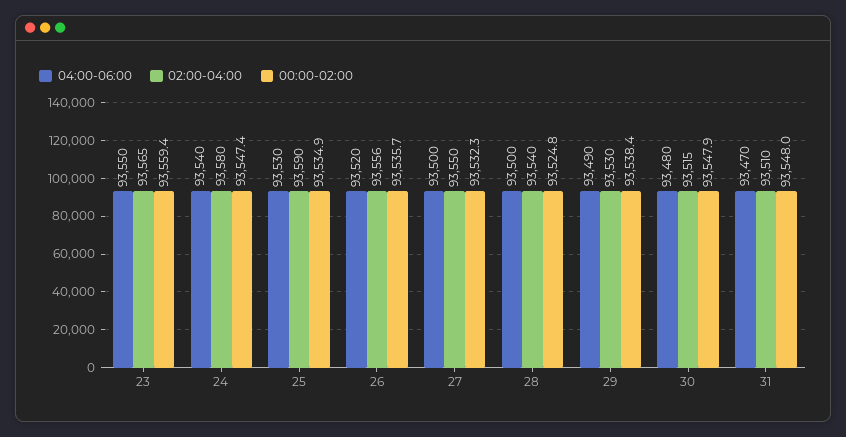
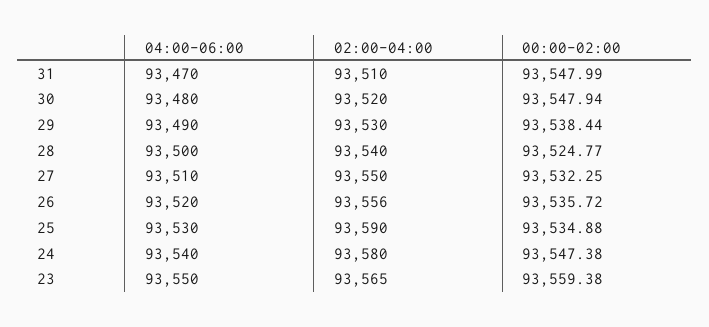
04:00-06:00, 27: 93500 -> 93510
02:00-04:00, 30: 93515 -> 93520

